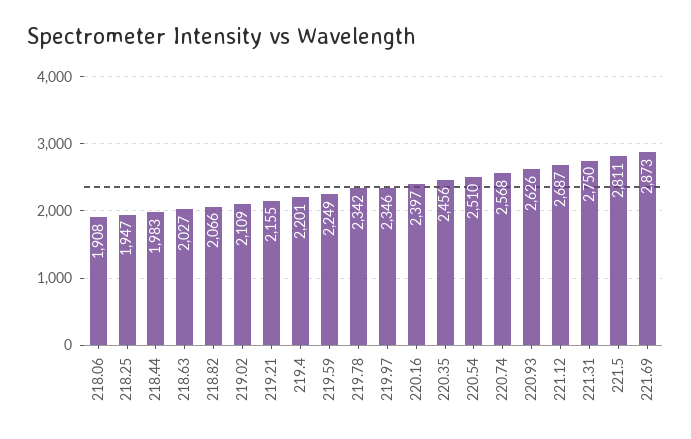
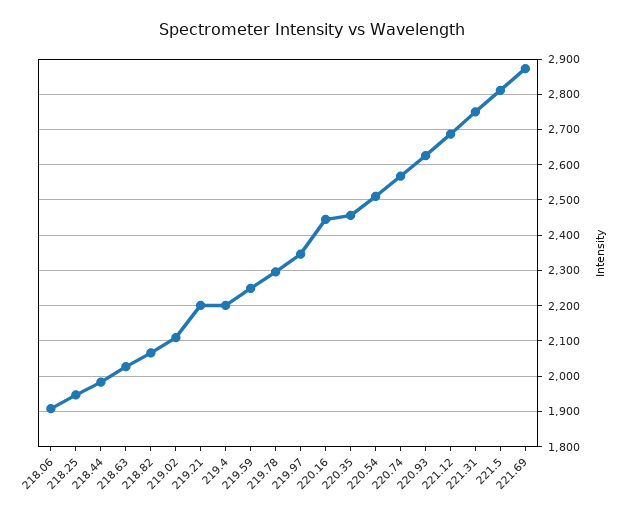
219.21: 2155 -> 2200
219.78: 2342 -> 2300
220.16: 2397 -> 2440

